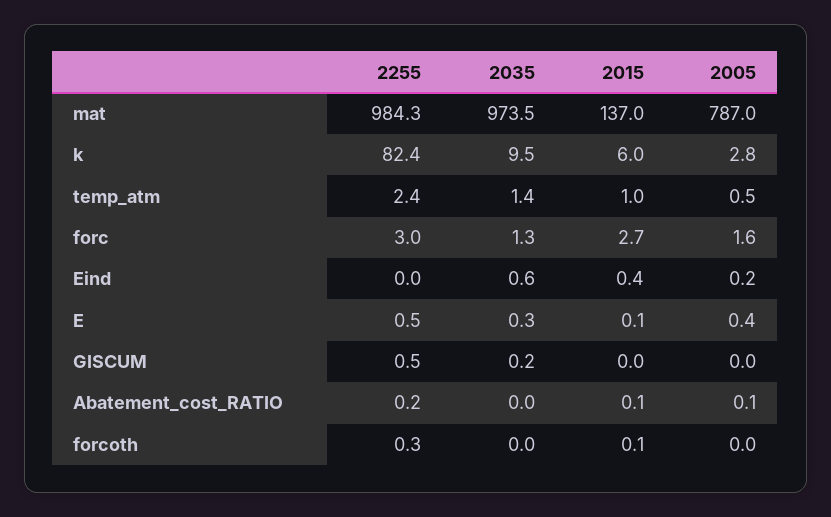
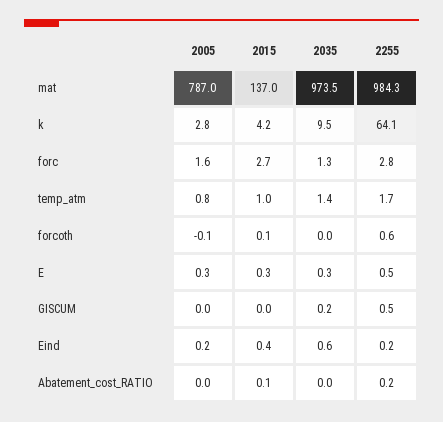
2255, k: 82.4 -> 64.1
2015, k: 6 -> 4.2
2255, temp_atm: 2.4 -> 1.7
2005, temp_atm: 0.5 -> 0.8
2255, forc: 3 -> 2.8
2255, Eind: 0 -> 0.2
2015, E: 0.1 -> 0.3
2005, E: 0.4 -> 0.3
2005, Abatement_cost_RATIO: 0.1 -> 0
2255, forcoth: 0.3 -> 0.6
2005, forcoth: 0 -> -0.1

